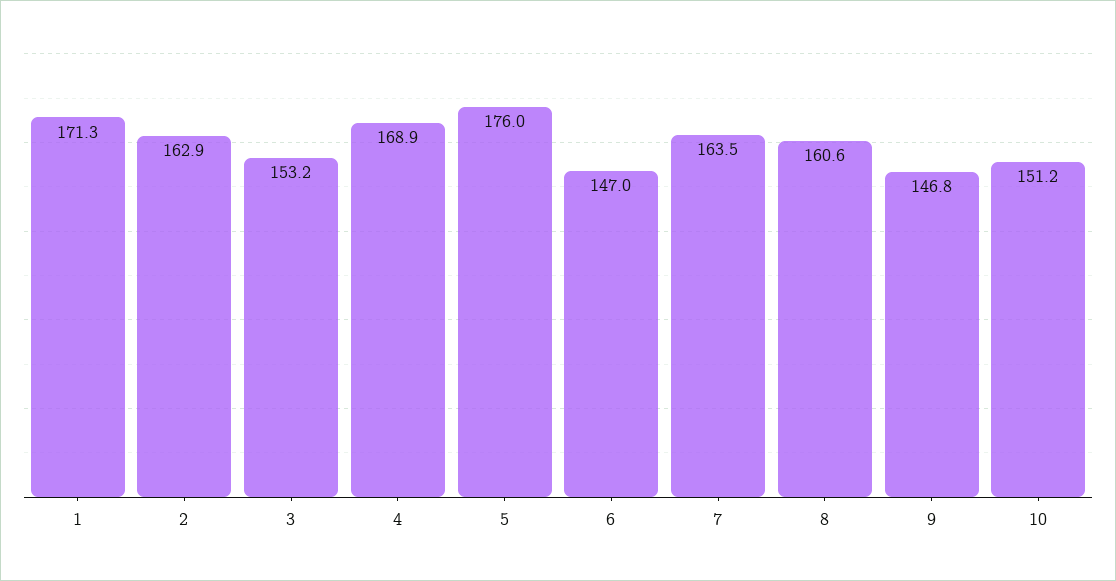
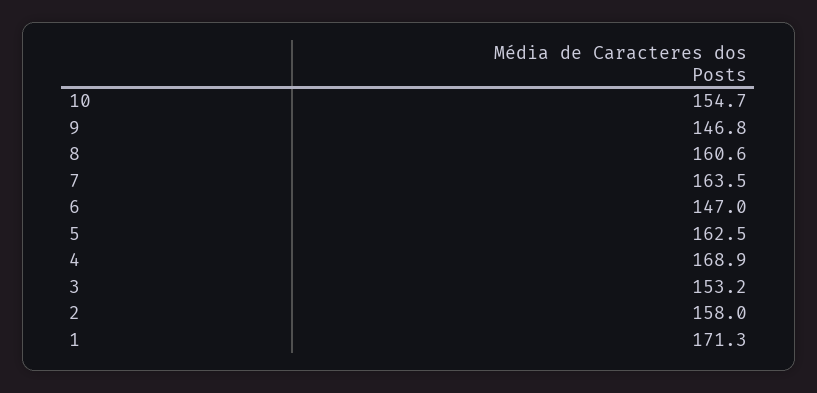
2: 162.9 -> 158
5: 176 -> 162.5
10: 151.2 -> 154.7

